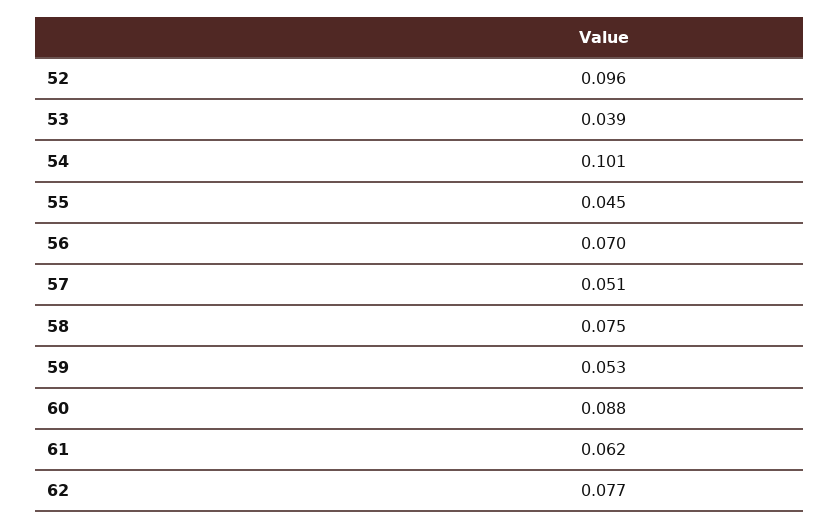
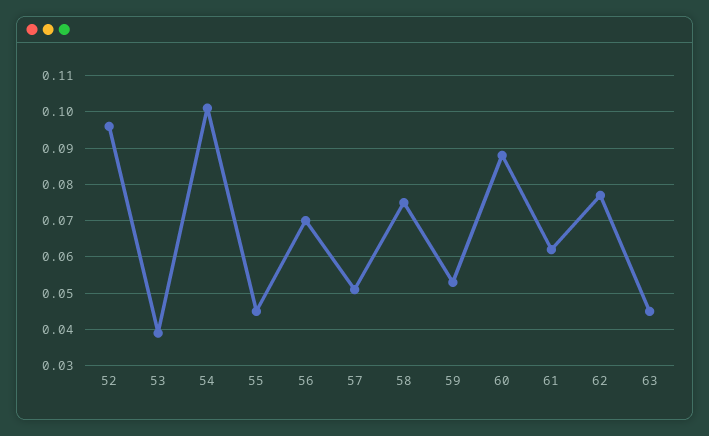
63: none -> 0.045

